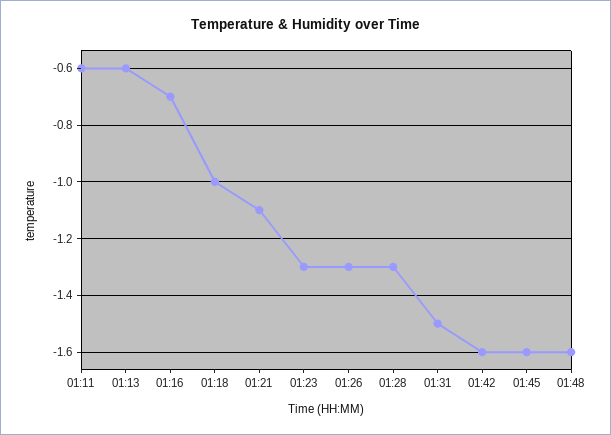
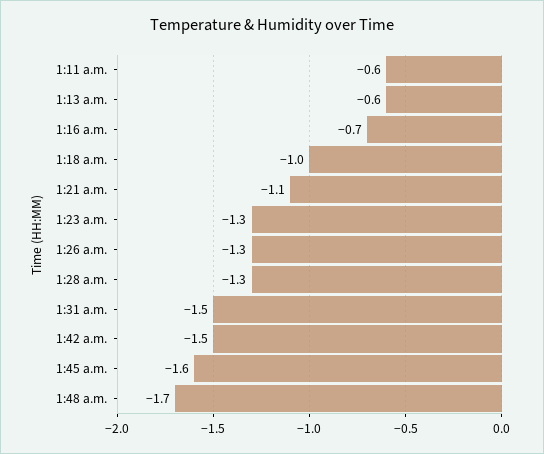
01:42: -1.6 -> -1.5
01:48: -1.6 -> -1.7

